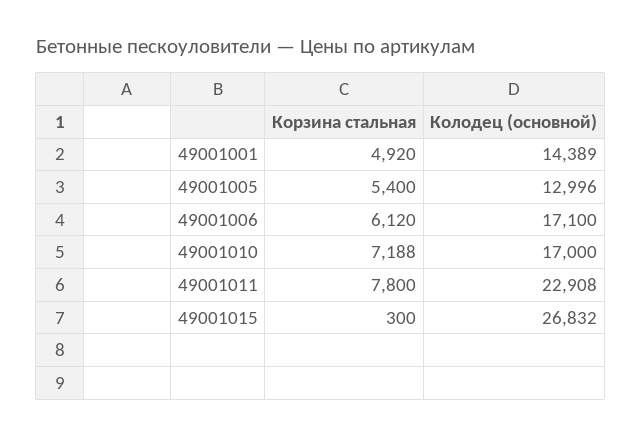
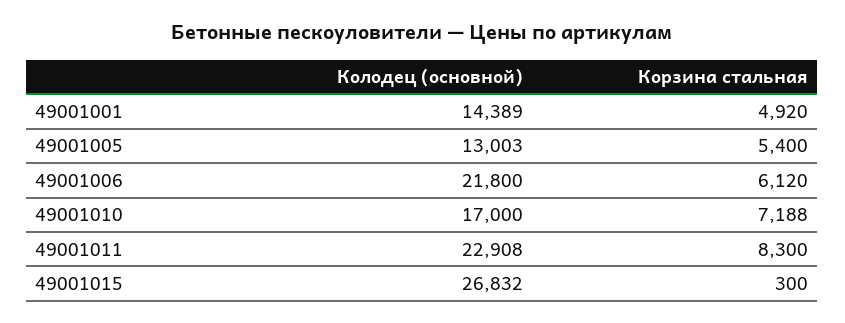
Колодец (основной), 49001005: 12996 -> 13003
Колодец (основной), 49001006: 17100 -> 21800
Корзина стальная, 49001011: 7800 -> 8300

